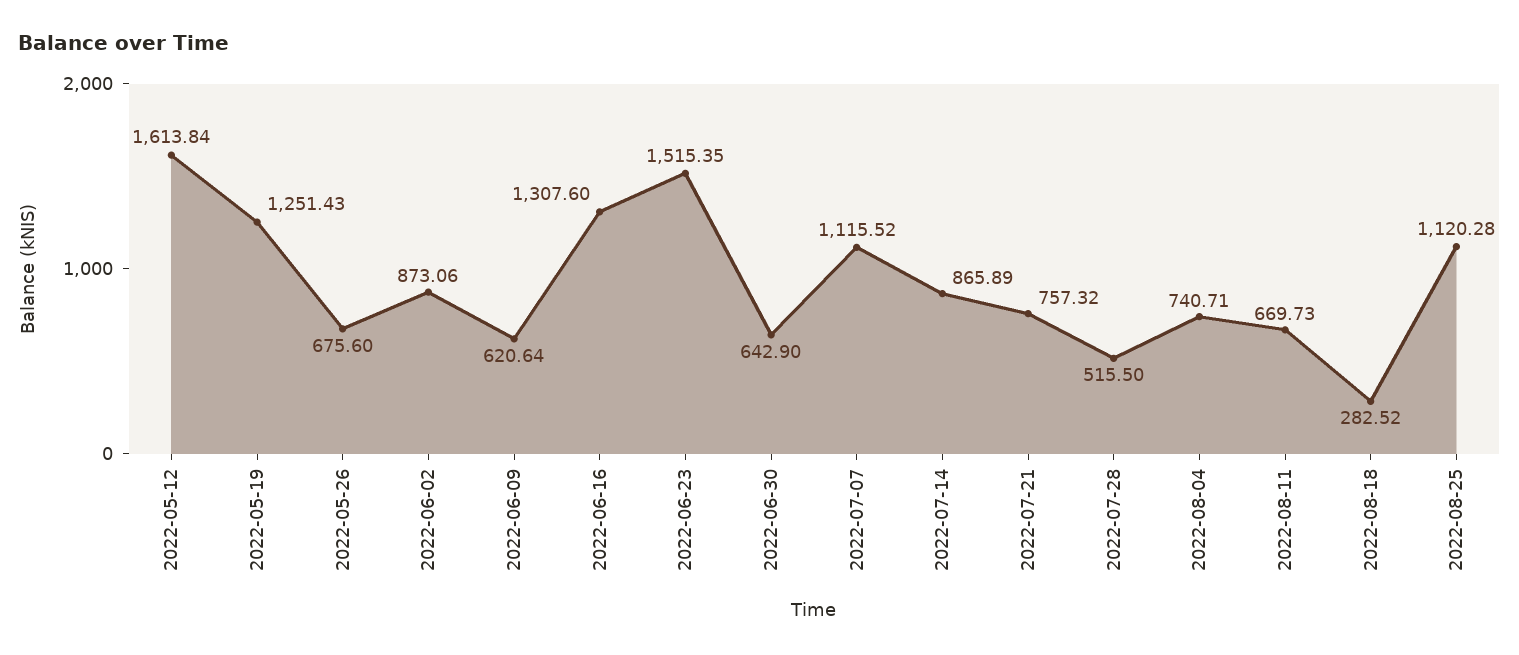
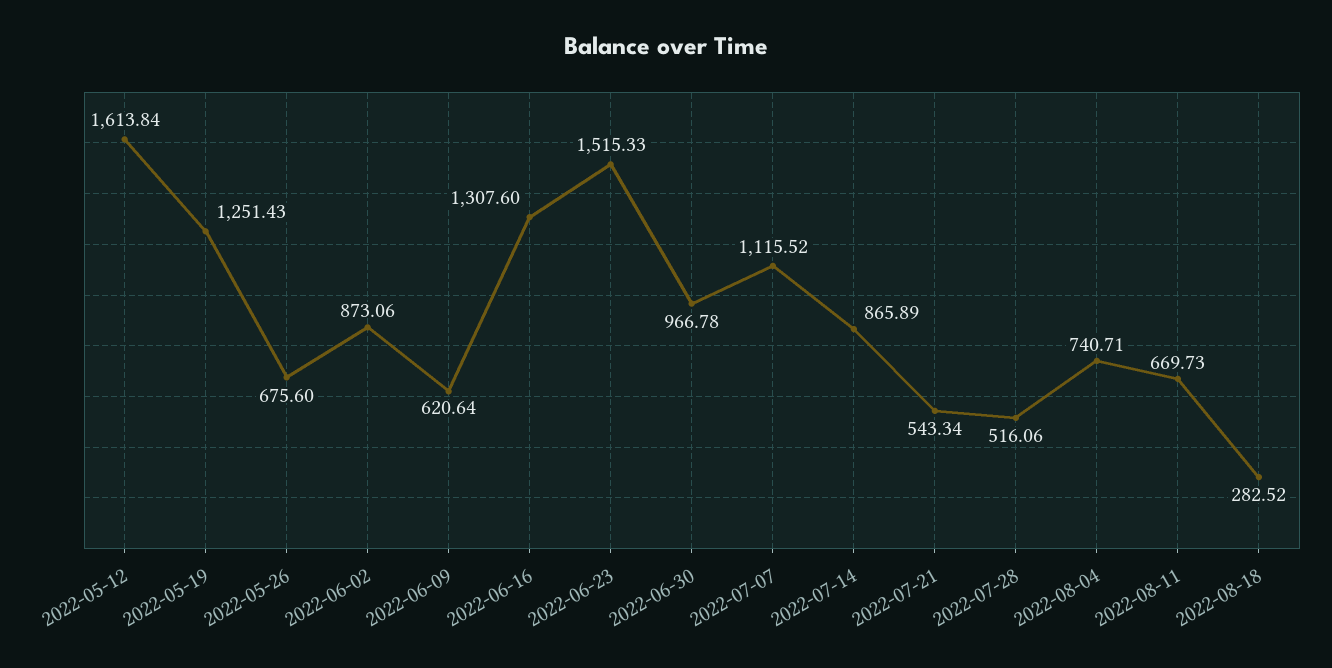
2022-06-23: 1515.35 -> 1515.33
2022-06-30: 642.9 -> 966.78
2022-07-21: 757.32 -> 543.34
2022-07-28: 515.5 -> 516.06
2022-08-25: 1120.28 -> none

